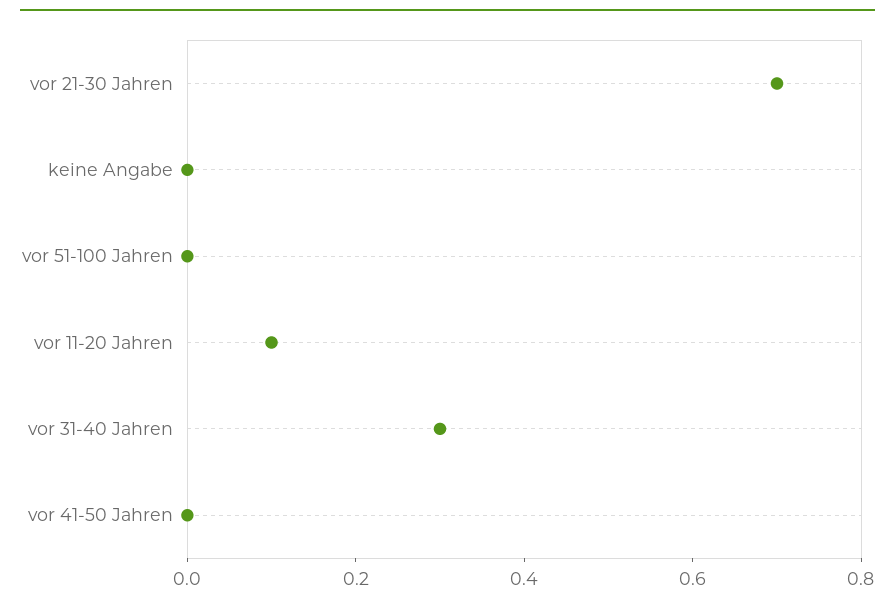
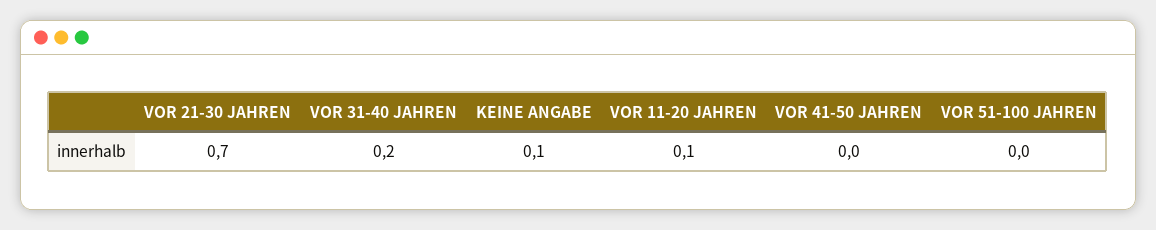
keine Angabe: 0 -> 0.1
vor 31-40 Jahren: 0.3 -> 0.2

